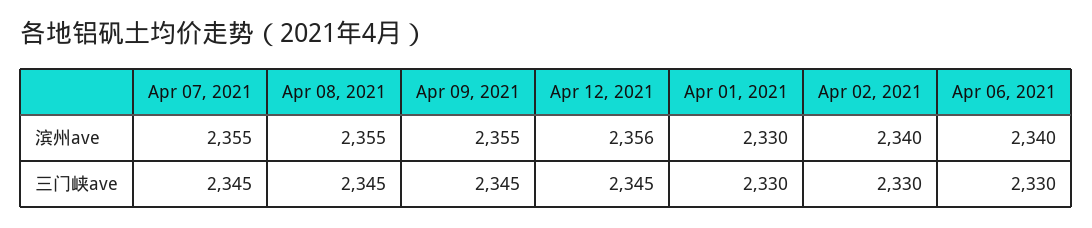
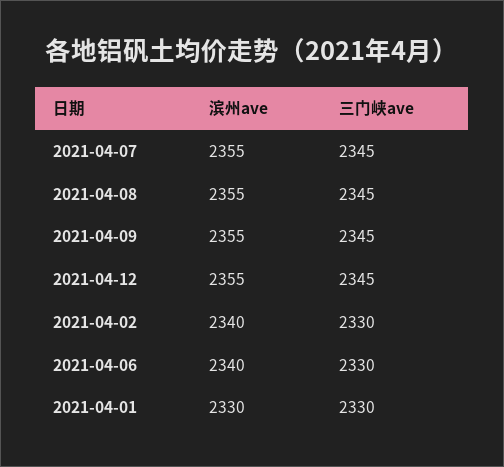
Apr 12, 2021, 滨州ave: 2356 -> 2355

